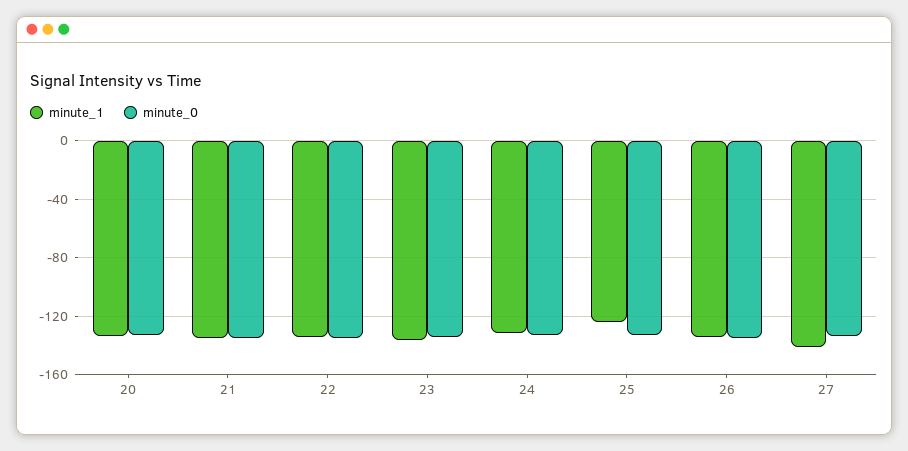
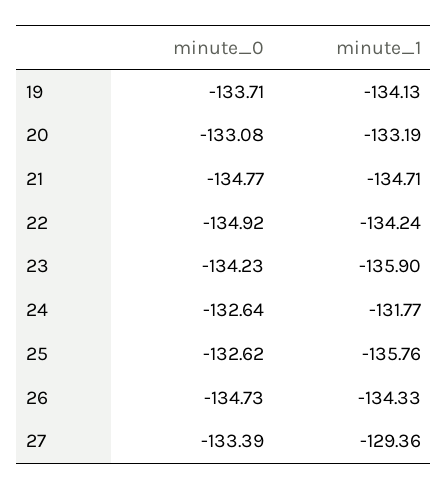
minute_1, 25: -125 -> -135.76
minute_1, 27: -140 -> -129.36
minute_0, 19: none -> -133.71
minute_1, 19: none -> -134.13

